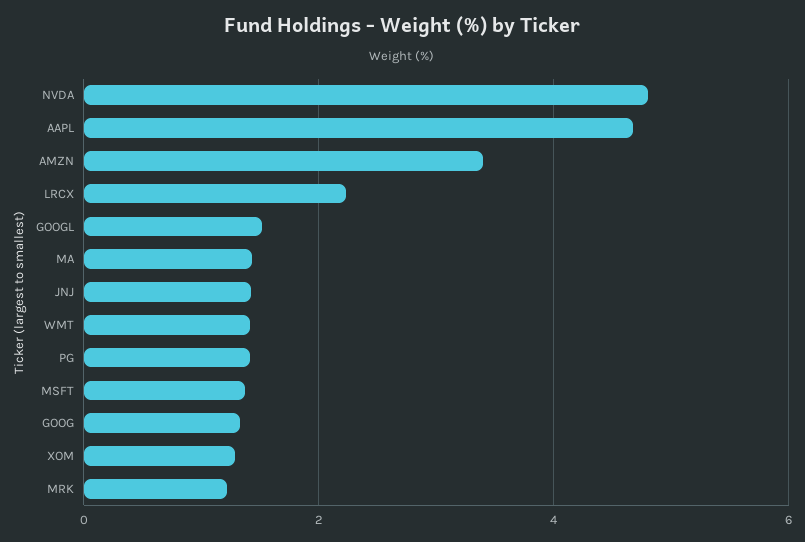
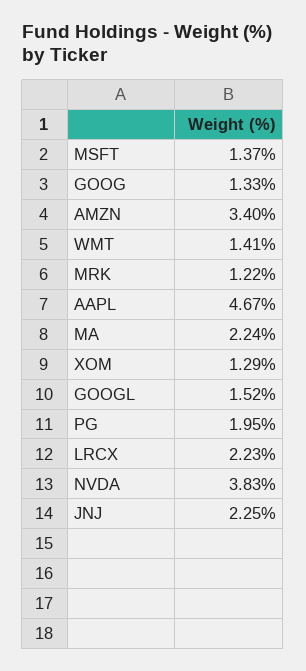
NVDA: 4.8 -> 3.83
MA: 1.4 -> 2.24
JNJ: 1.4 -> 2.25
PG: 1.4 -> 1.95

